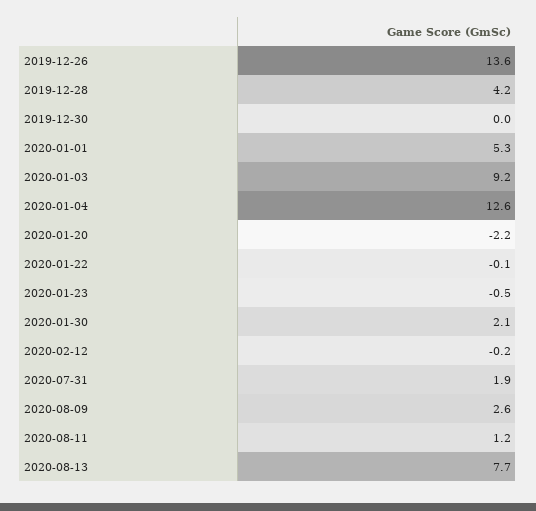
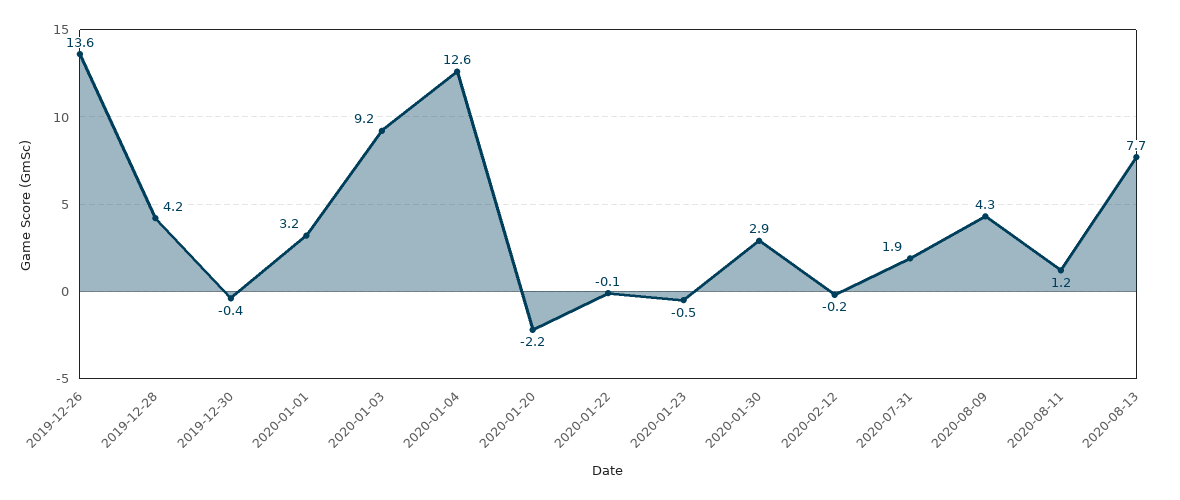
2019-12-30: 0 -> -0.4
2020-01-01: 5.3 -> 3.2
2020-01-30: 2.1 -> 2.9
2020-08-09: 2.6 -> 4.3

